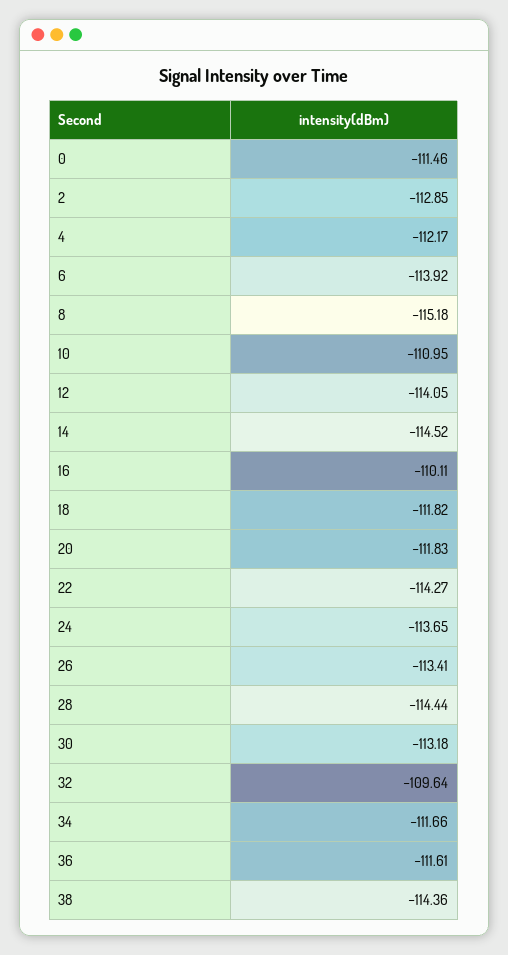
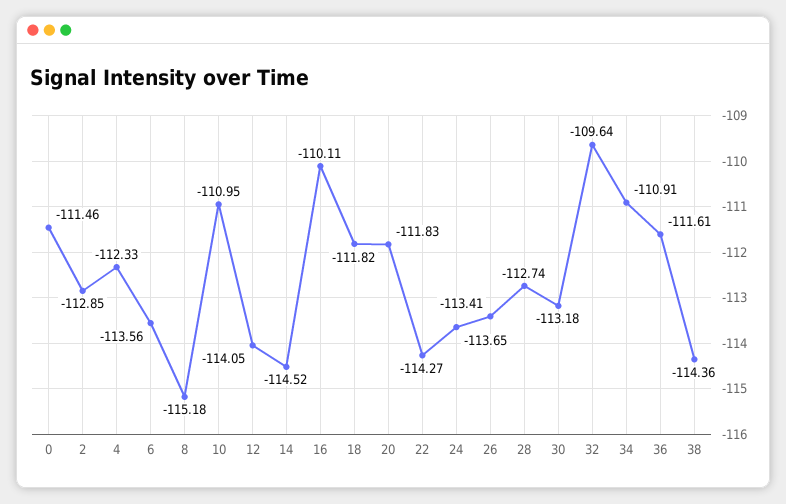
4: -112.17 -> -112.33
6: -113.92 -> -113.56
28: -114.44 -> -112.74
34: -111.66 -> -110.91

